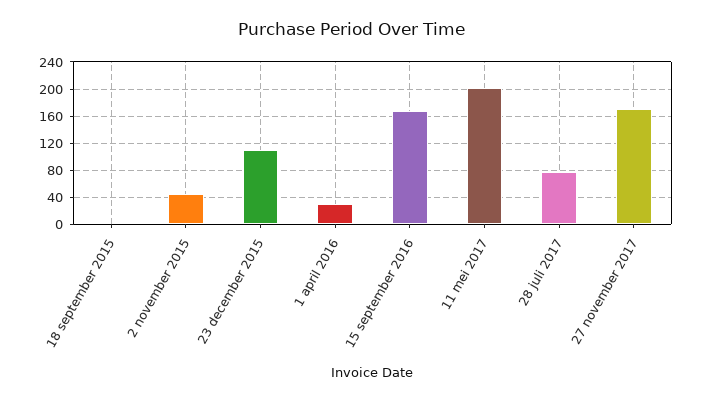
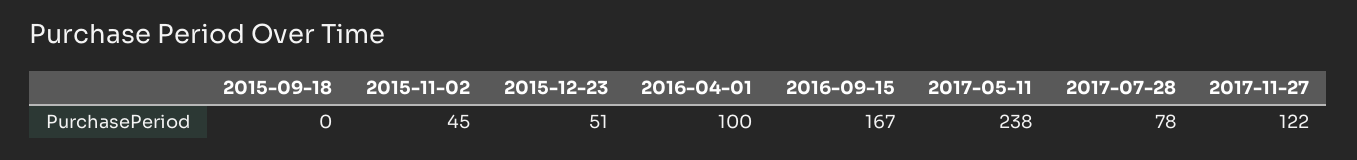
23 december 2015: 110 -> 51
1 april 2016: 30 -> 100
11 mei 2017: 200 -> 238
27 november 2017: 170 -> 122

